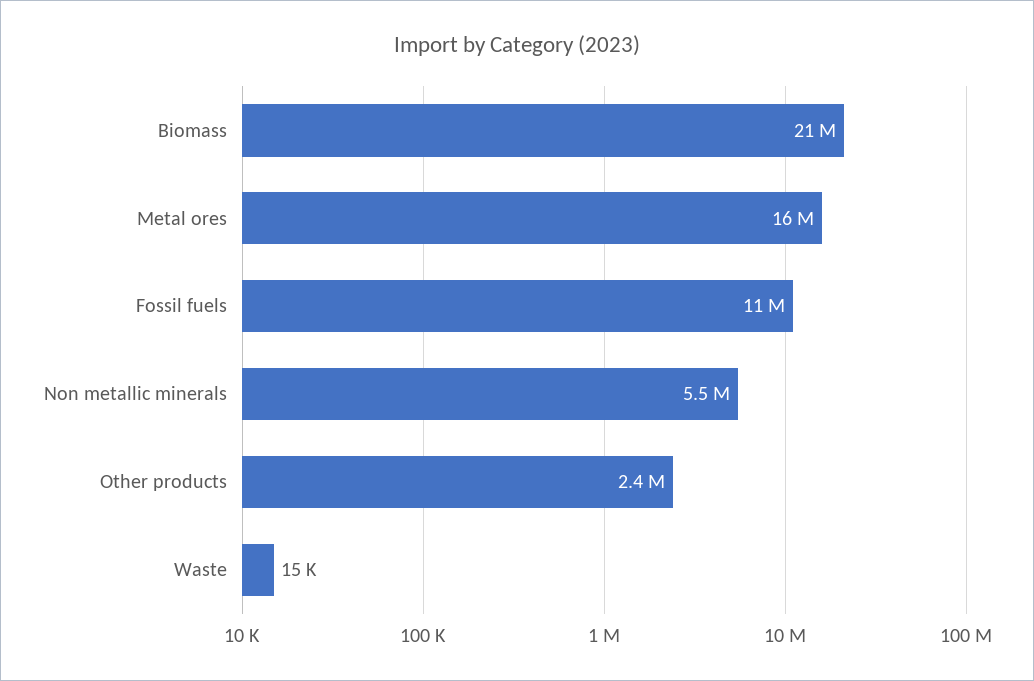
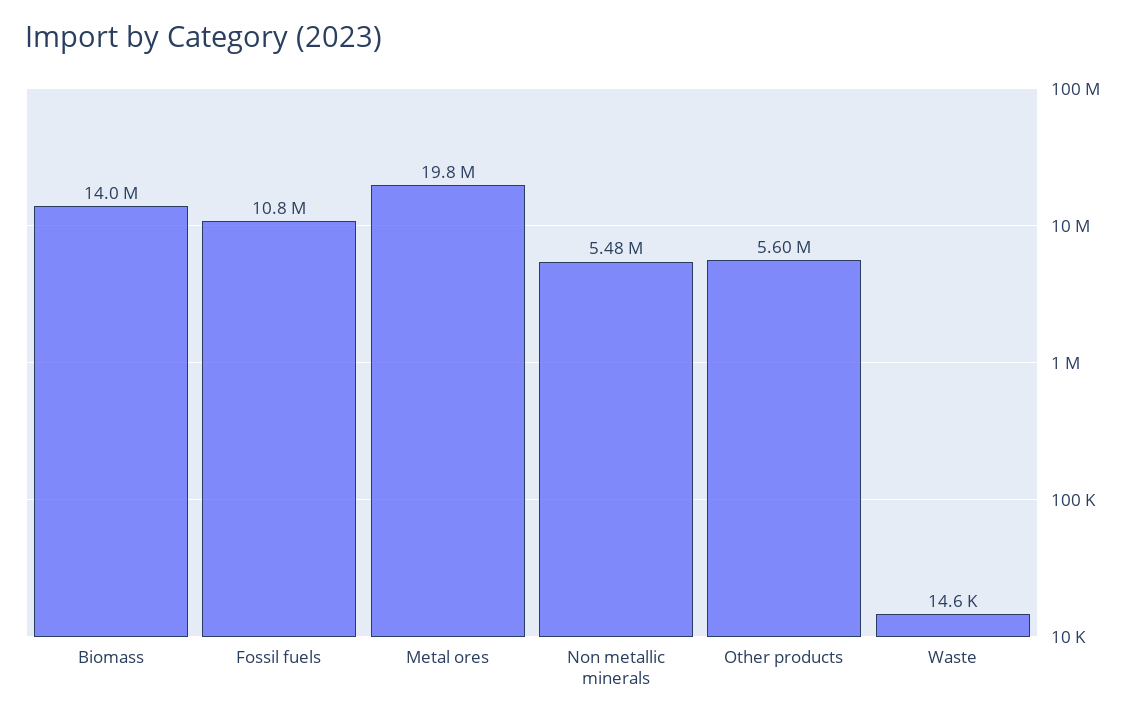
Biomass: 21000000 -> 14000000
Metal ores: 16000000 -> 19800000
Other products: 2400000 -> 5600000

